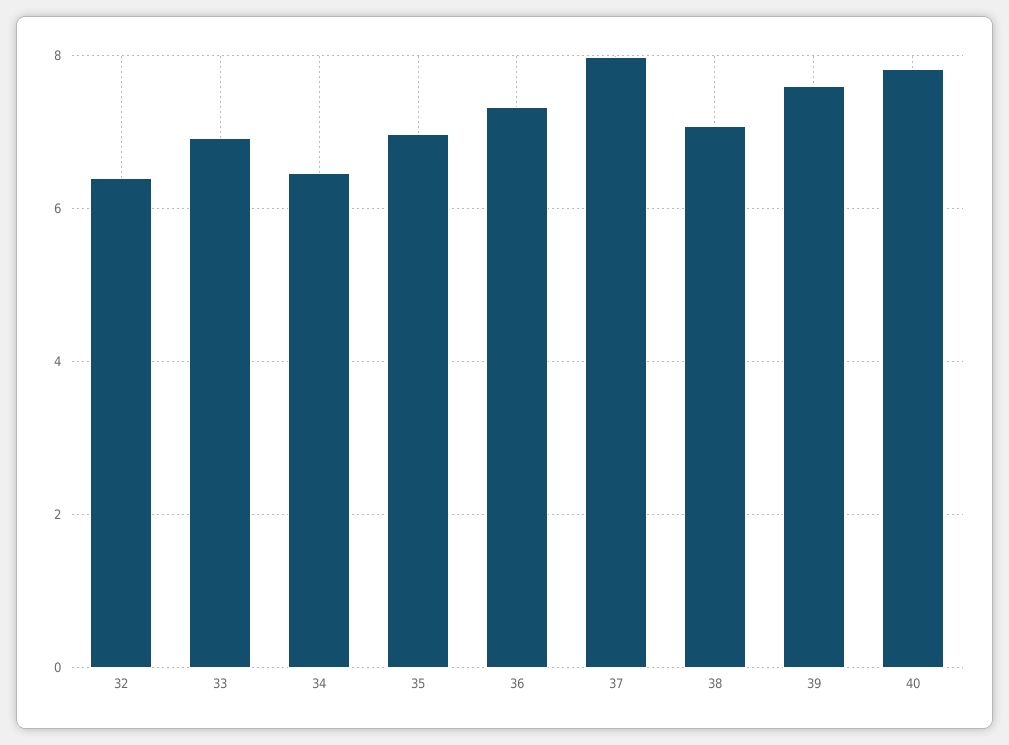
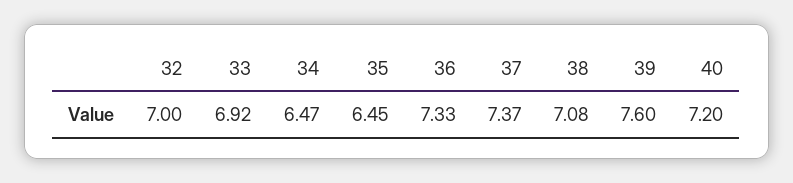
32: 6.4 -> 7
35: 7 -> 6.45
37: 8 -> 7.37
40: 7.8 -> 7.2

